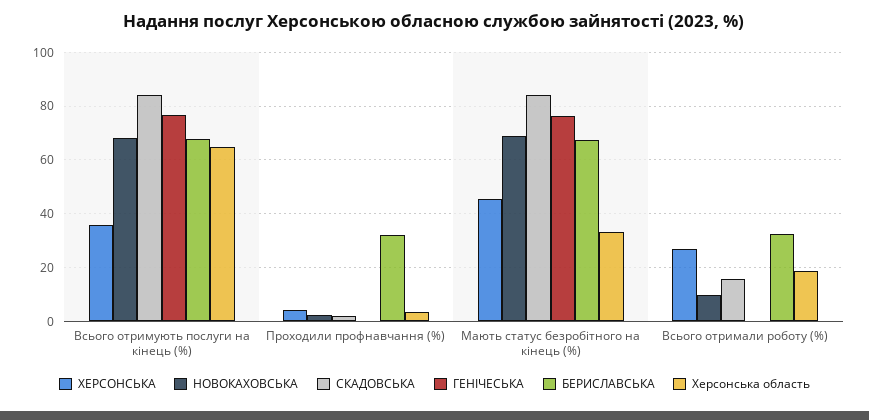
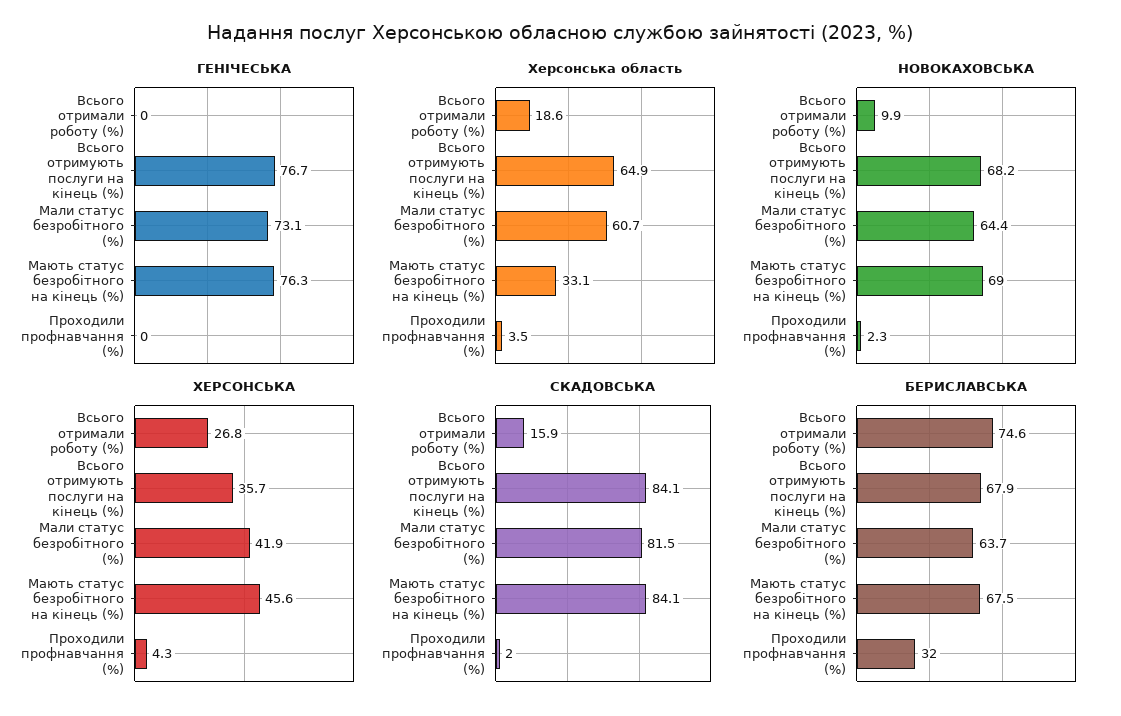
БЕРИСЛАВСЬКА, Всього отримали роботу (%): 32.5 -> 74.6
ГЕНІЧЕСЬКА, Мали статус безробітного (%): none -> 73.1
Херсонська область, Мали статус безробітного (%): none -> 60.7
НОВОКАХОВСЬКА, Мали статус безробітного (%): none -> 64.4
ХЕРСОНСЬКА, Мали статус безробітного (%): none -> 41.9
СКАДОВСЬКА, Мали статус безробітного (%): none -> 81.5
БЕРИСЛАВСЬКА, Мали статус безробітного (%): none -> 63.7

